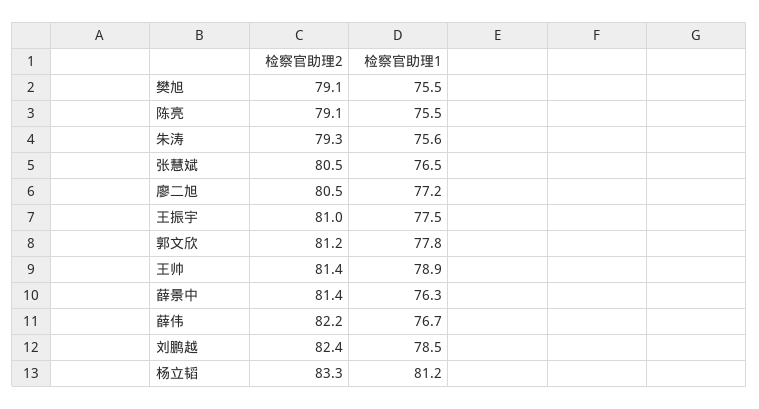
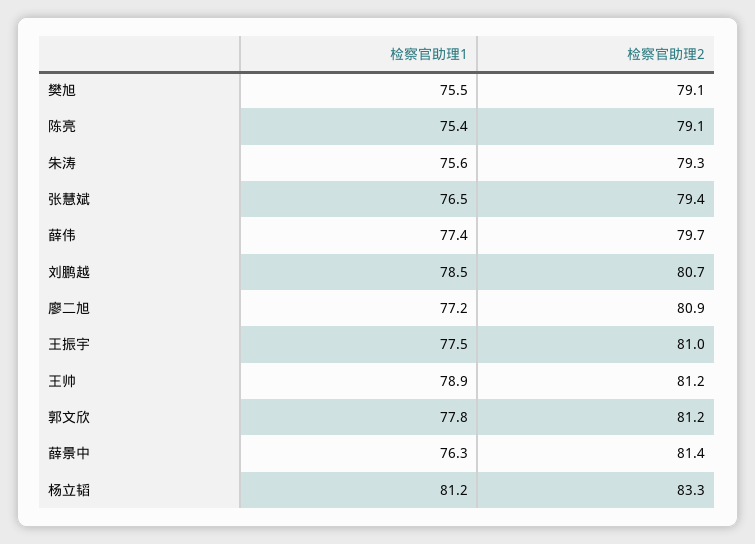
检察官助理1, 陈亮: 75.5 -> 75.4
检察官助理2, 张慧斌: 80.5 -> 79.4
检察官助理2, 廖二旭: 80.5 -> 80.9
检察官助理2, 王帅: 81.4 -> 81.2
检察官助理2, 薛伟: 82.2 -> 79.7
检察官助理1, 薛伟: 76.7 -> 77.4
检察官助理2, 刘鹏越: 82.4 -> 80.7

